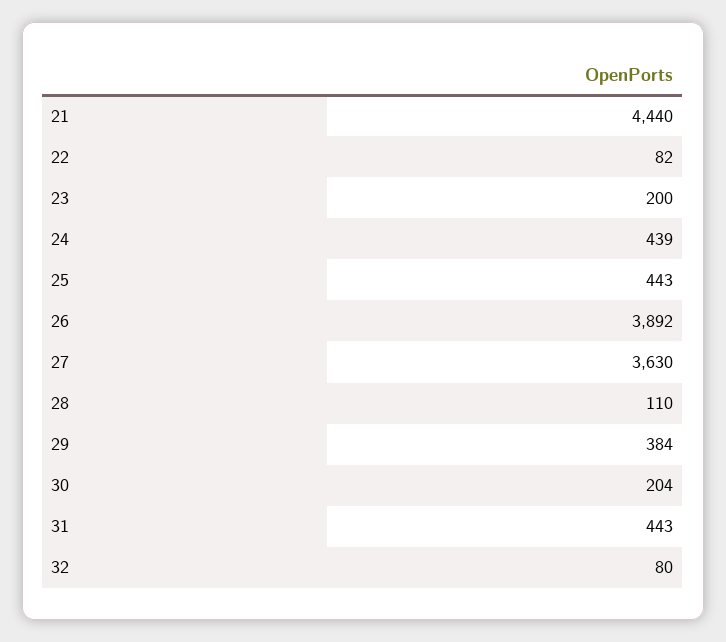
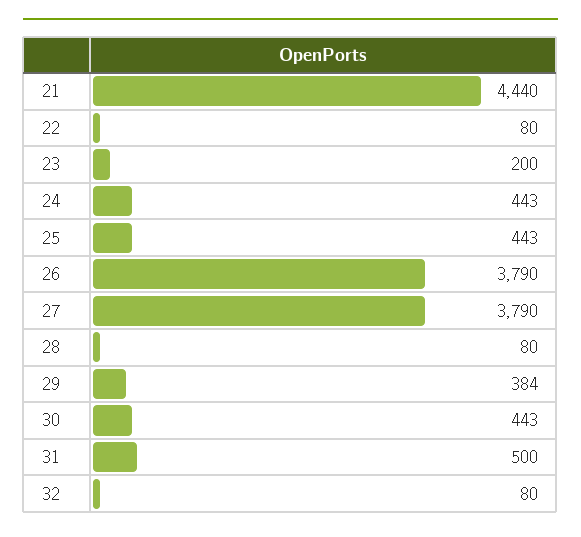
22: 82 -> 80
24: 439 -> 443
26: 3892 -> 3790
27: 3630 -> 3790
28: 110 -> 80
30: 204 -> 443
31: 443 -> 500

